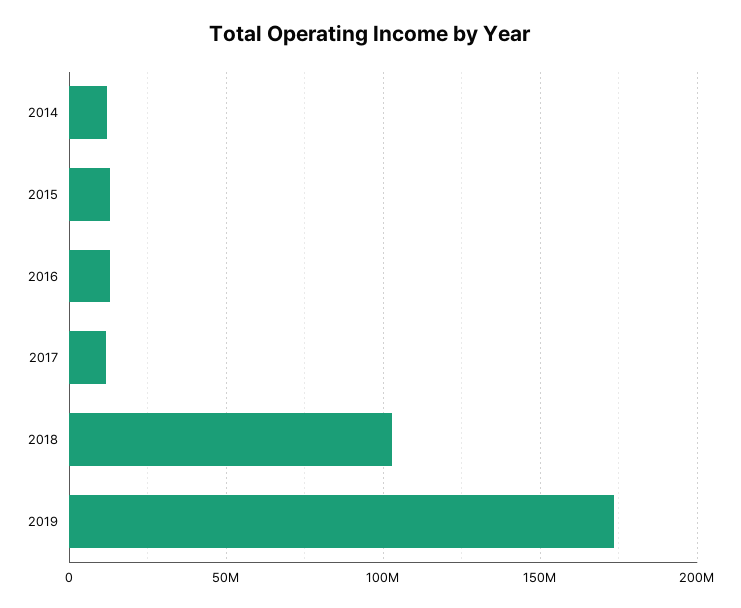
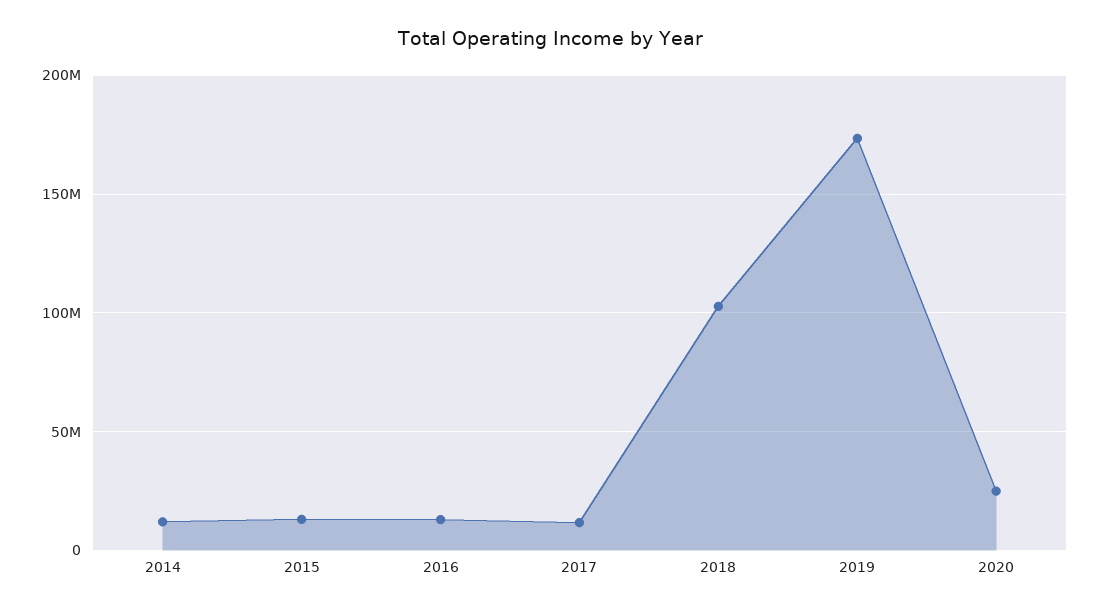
2020: none -> 25000000

